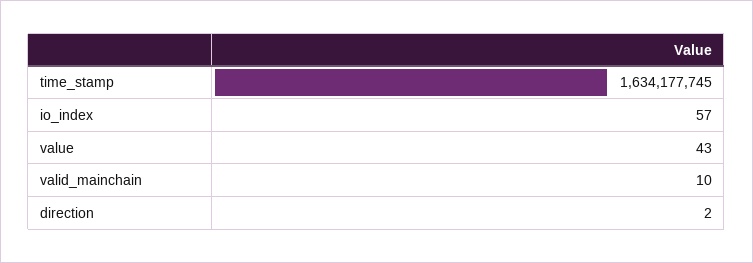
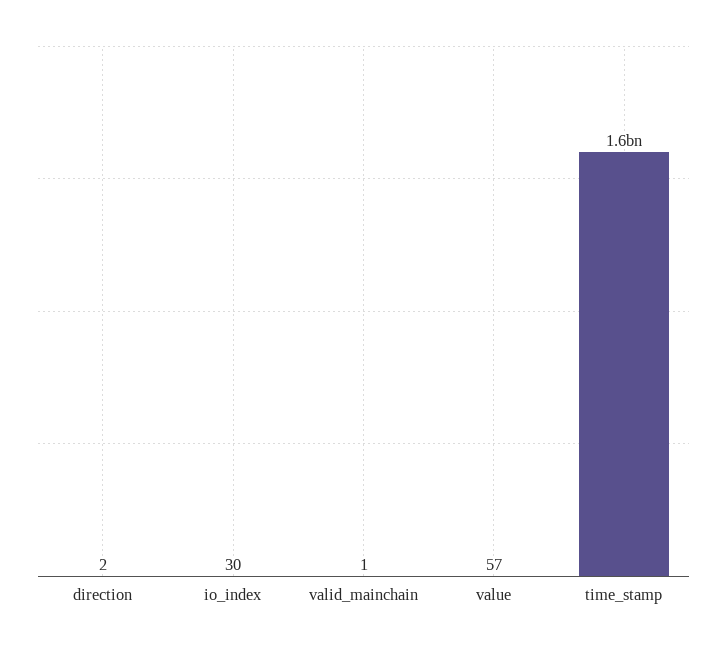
io_index: 57 -> 30
value: 43 -> 57
valid_mainchain: 10 -> 1

